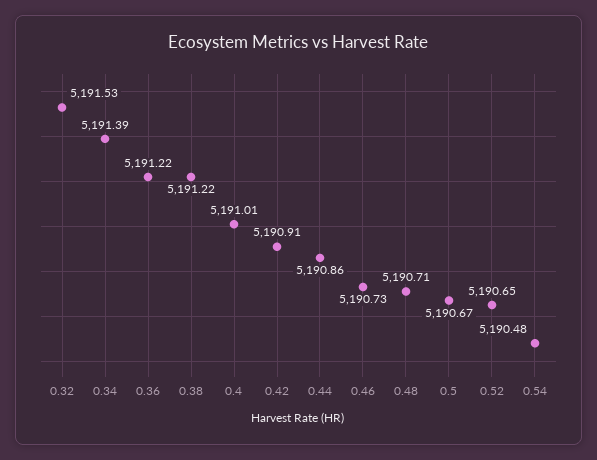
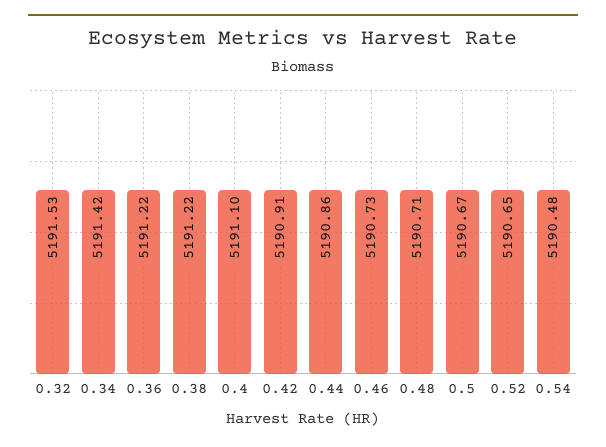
0.34: 5191.39 -> 5191.42
0.4: 5191.01 -> 5191.1

